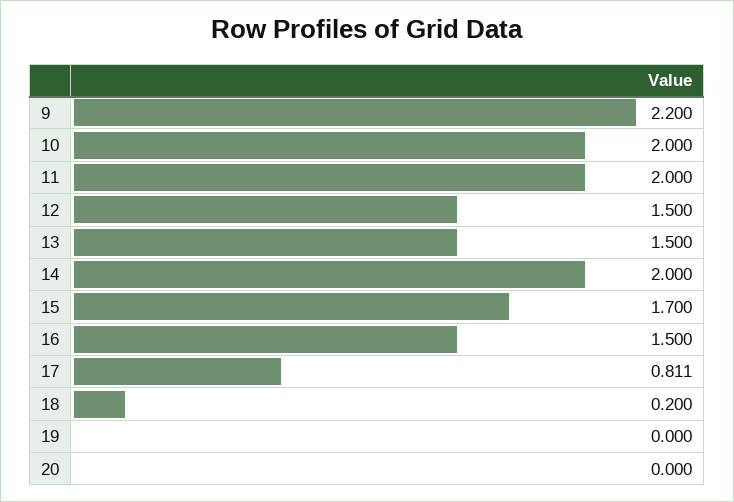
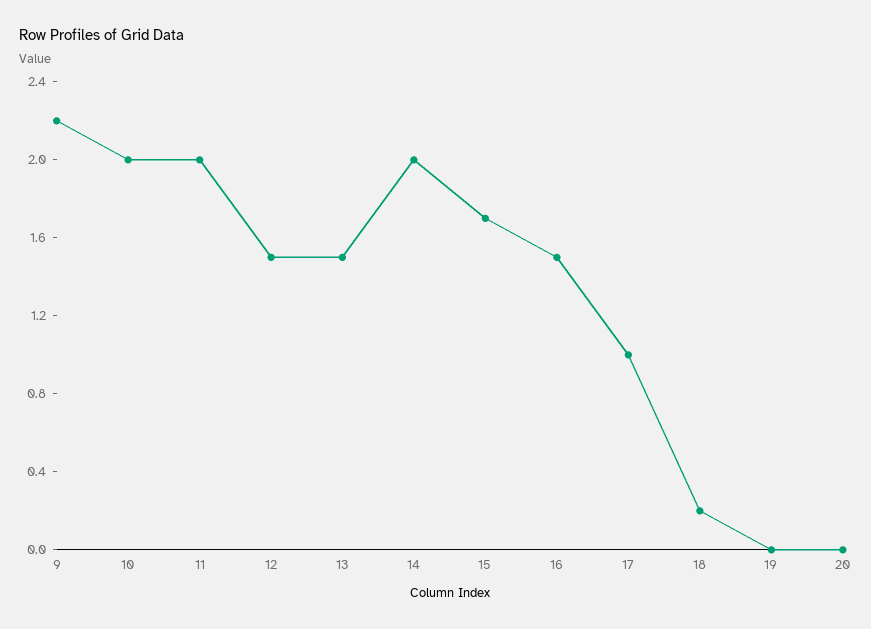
17: 0.811 -> 1

